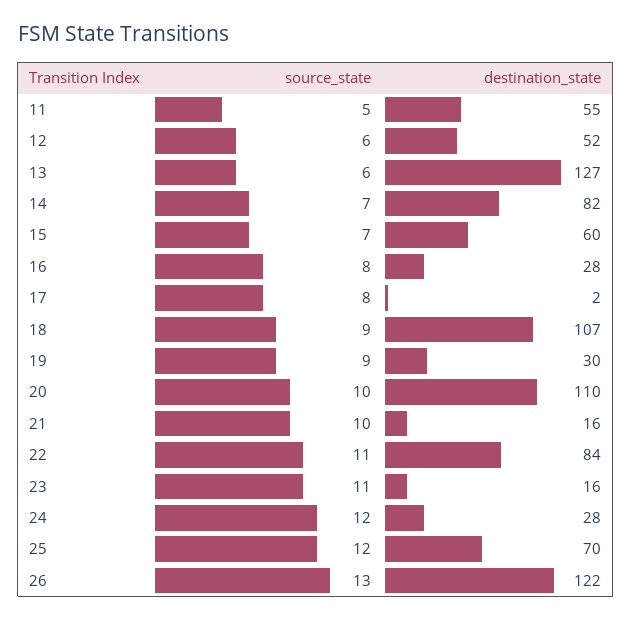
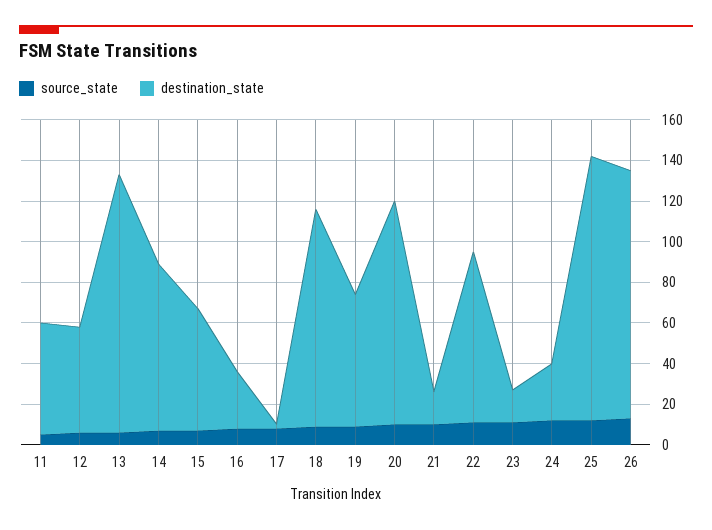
destination_state, 19: 30 -> 65
destination_state, 25: 70 -> 130

